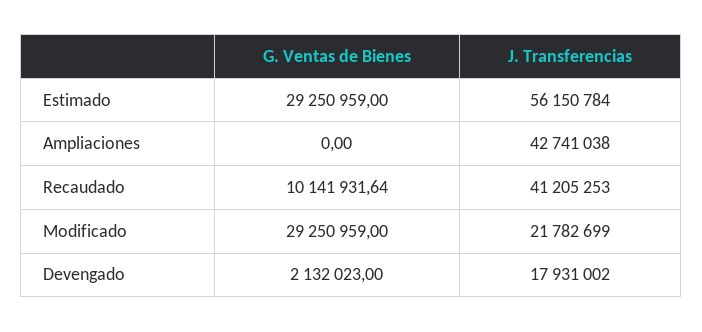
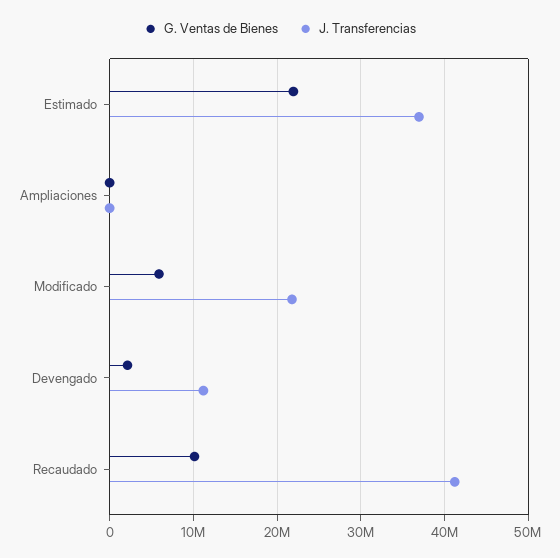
G. Ventas de Bienes, Estimado: 29250959 -> 22000000
J. Transferencias, Estimado: 56150784 -> 37000000
J. Transferencias, Ampliaciones: 42741038 -> 0
G. Ventas de Bienes, Modificado: 29250959 -> 6000000
J. Transferencias, Devengado: 17931002 -> 11000000

